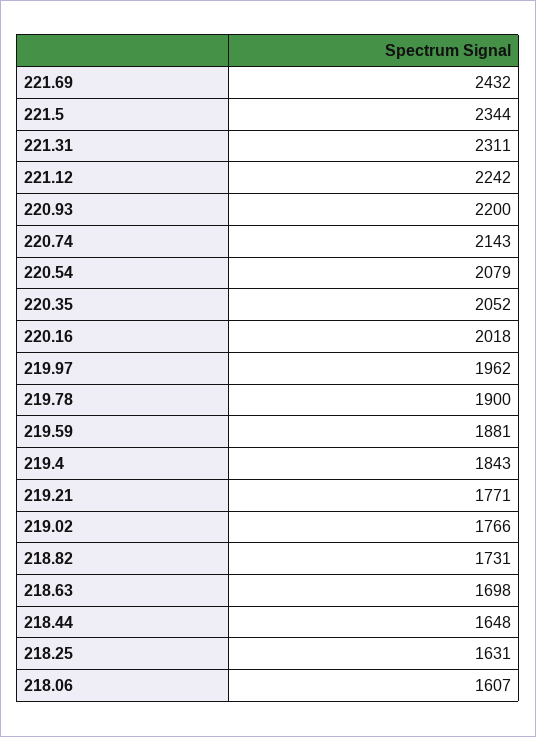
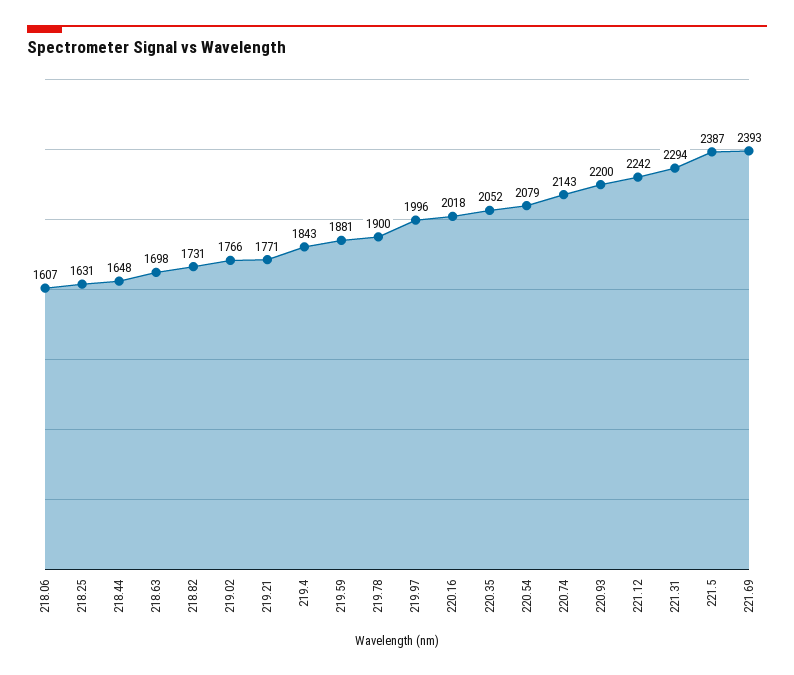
221.69: 2432 -> 2393
221.5: 2344 -> 2387
221.31: 2311 -> 2294
219.97: 1962 -> 1996

